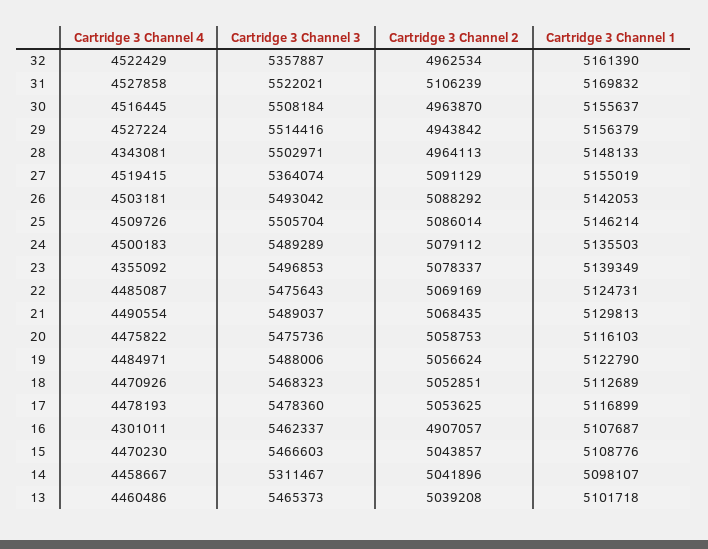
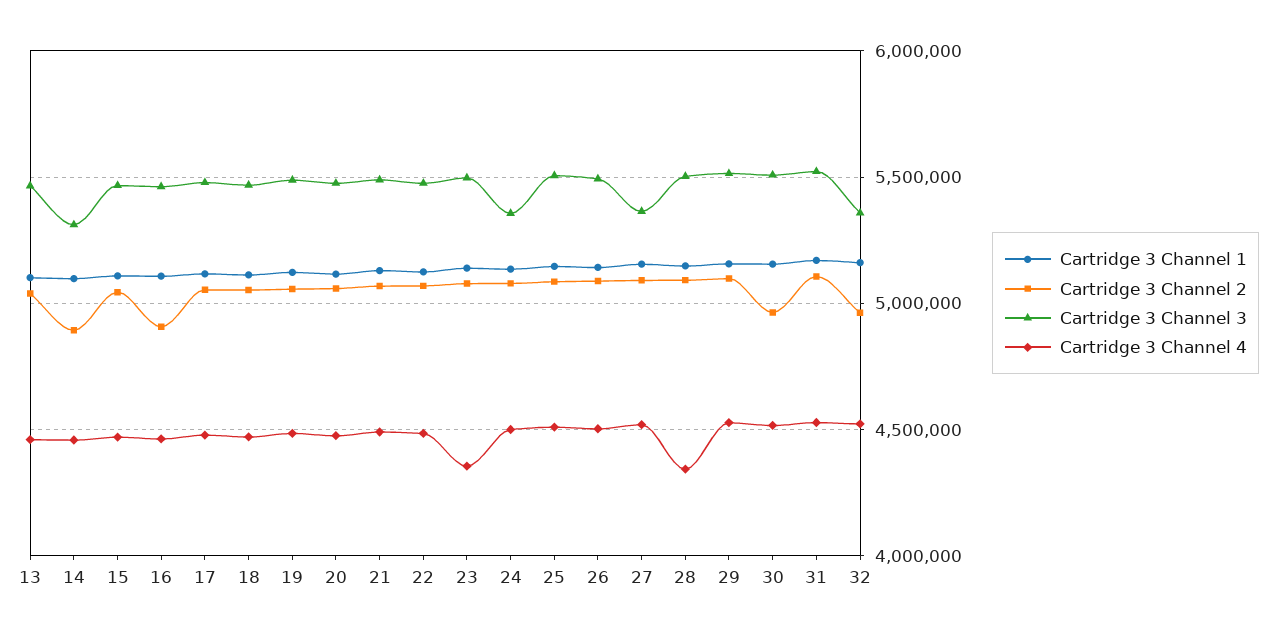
Cartridge 3 Channel 2, 29: 4943842 -> 5100000
Cartridge 3 Channel 2, 28: 4964113 -> 5100000
Cartridge 3 Channel 3, 24: 5489289 -> 5350000
Cartridge 3 Channel 4, 16: 4301011 -> 4450000
Cartridge 3 Channel 2, 14: 5041896 -> 4900000

